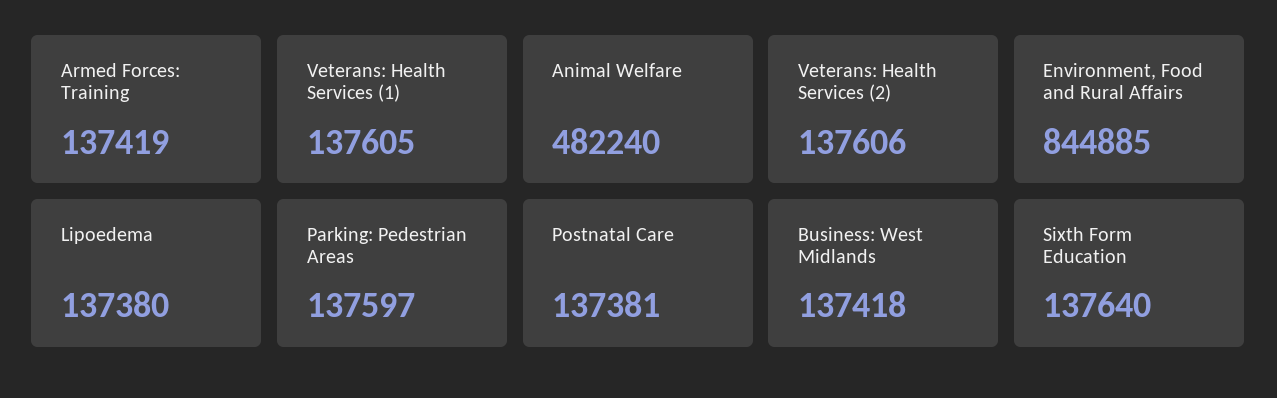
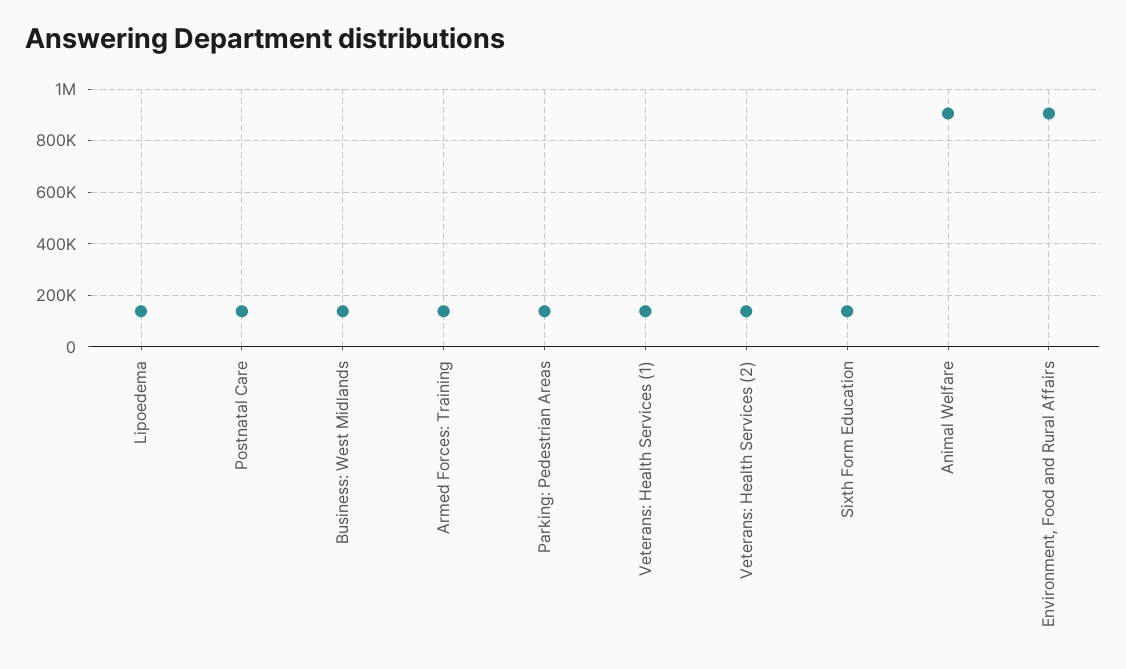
Animal Welfare: 482240 -> 900000
Environment, Food and Rural Affairs: 844885 -> 900000

